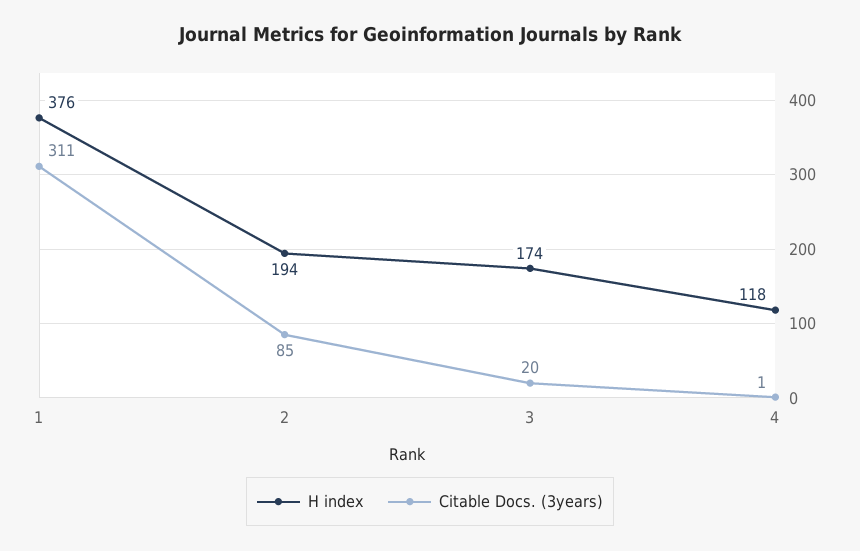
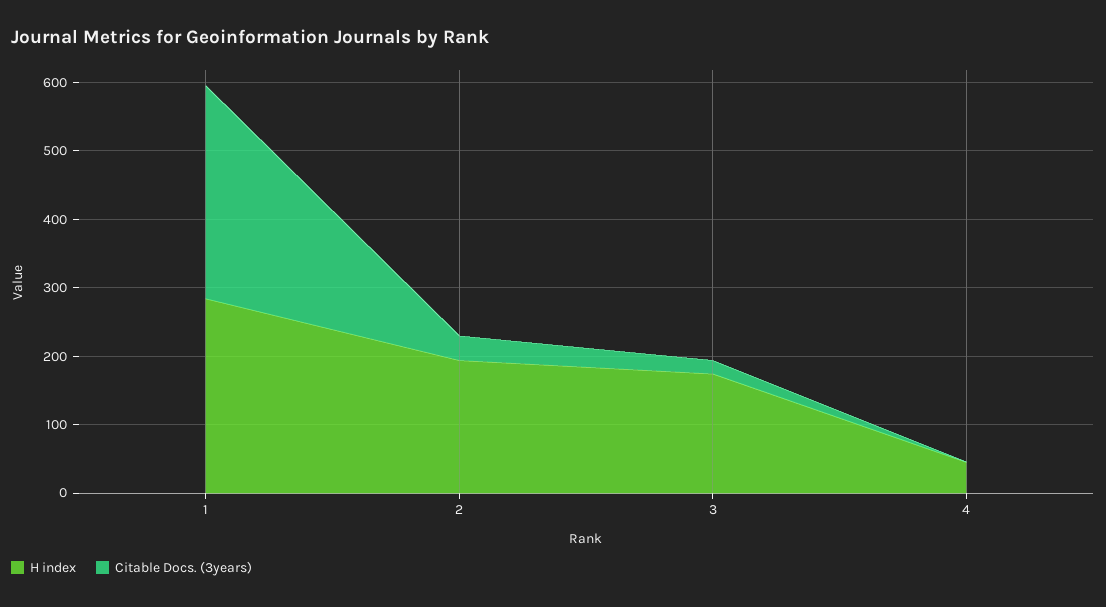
H index, 1: 376 -> 280
Citable Docs. (3years), 2: 85 -> 40
H index, 4: 118 -> 40

